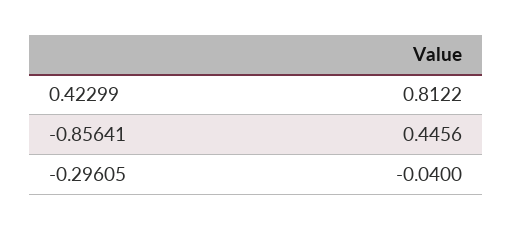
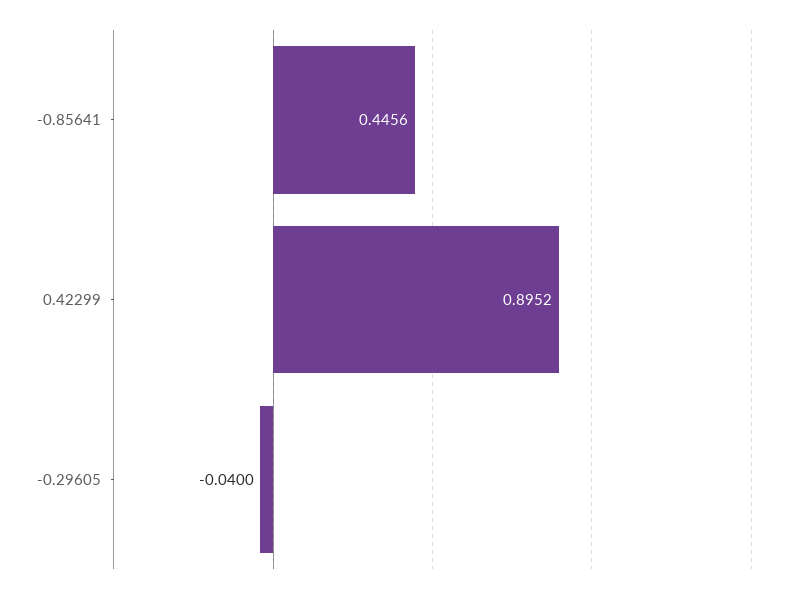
0.42299: 0.8122 -> 0.8952

